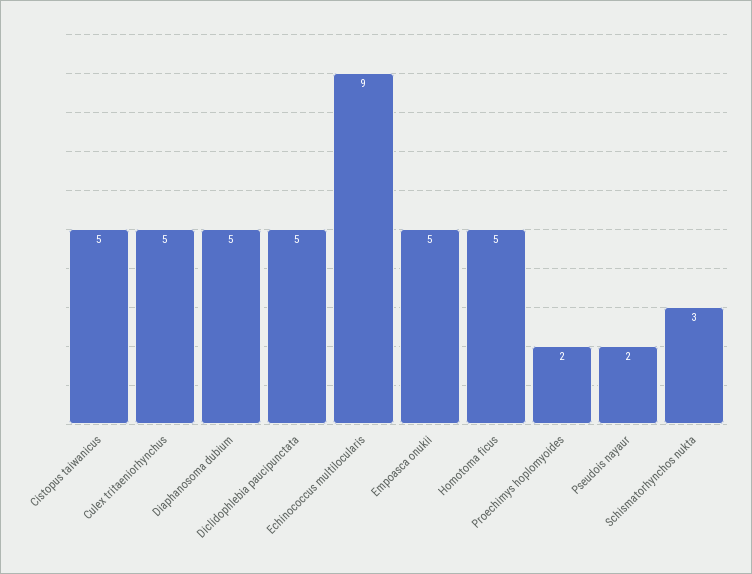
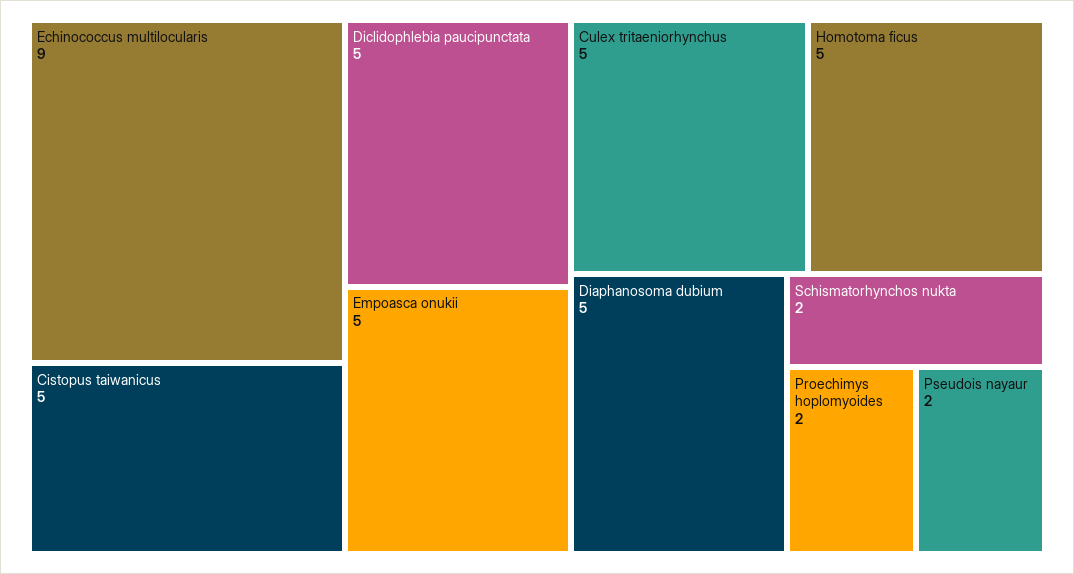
Schismatorhynchos nukta: 3 -> 2

